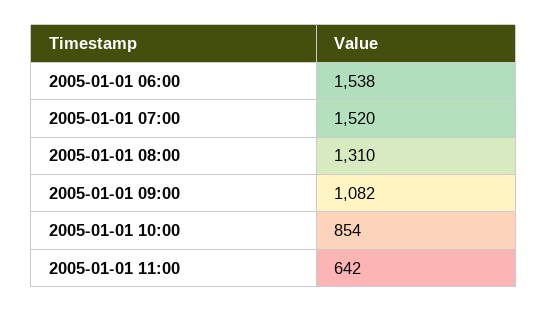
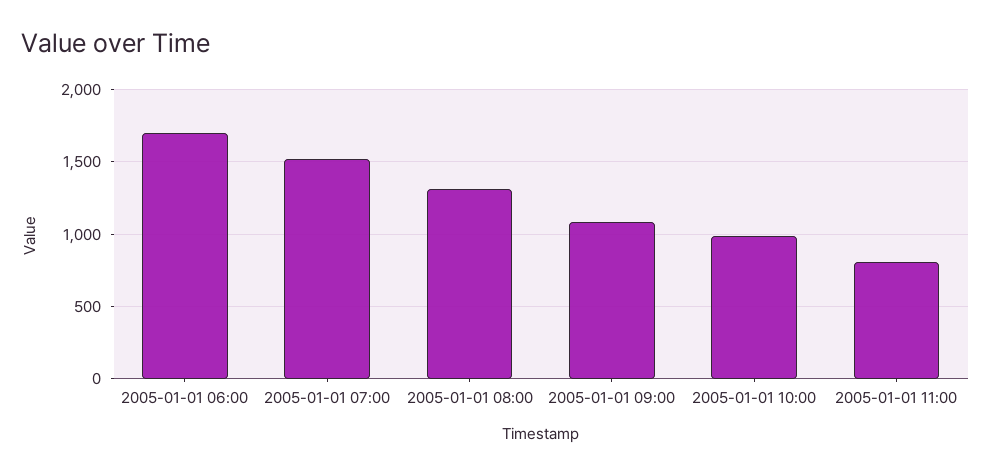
2005-01-01 06:00: 1538 -> 1700
2005-01-01 10:00: 854 -> 1000
2005-01-01 11:00: 642 -> 800

